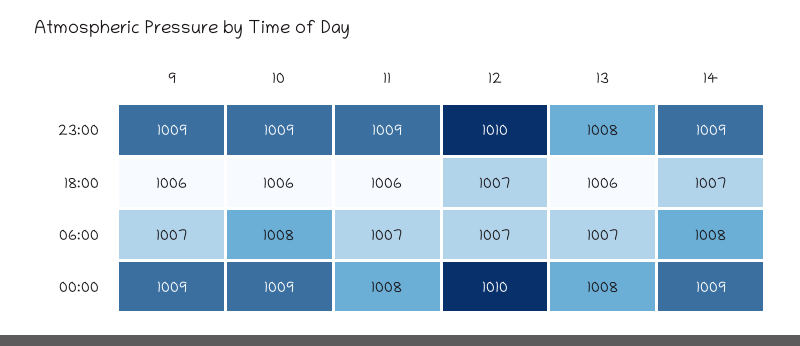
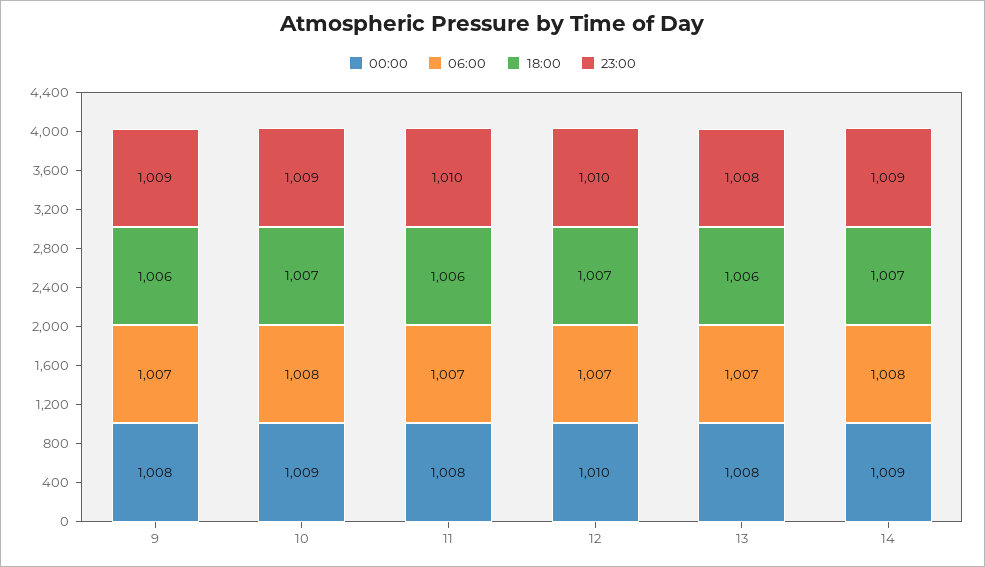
23:00, 11: 1009 -> 1010
18:00, 10: 1006 -> 1007
00:00, 9: 1009 -> 1008

